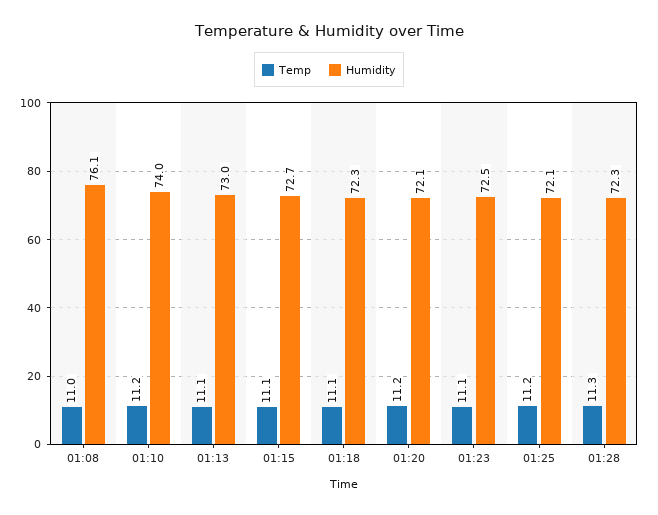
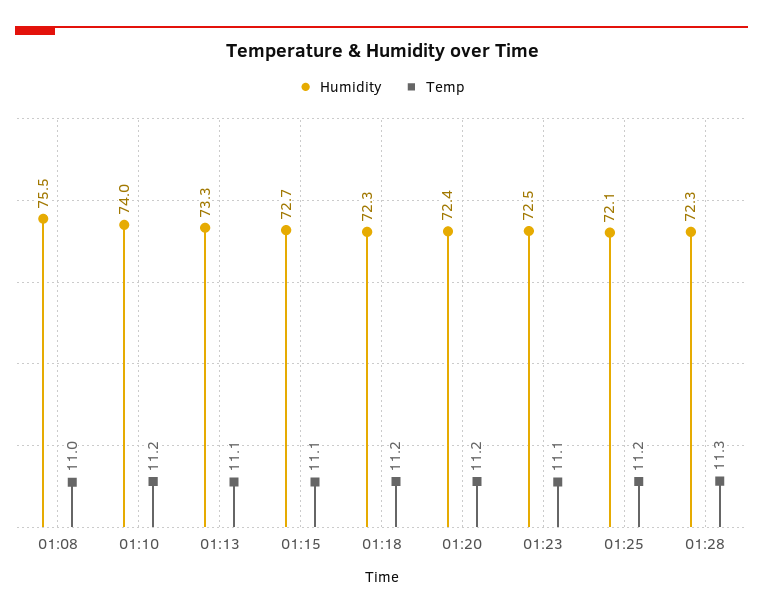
Humidity, 01:08: 76.1 -> 75.5
Humidity, 01:13: 73 -> 73.3
Temp, 01:18: 11.1 -> 11.2
Humidity, 01:20: 72.1 -> 72.4

